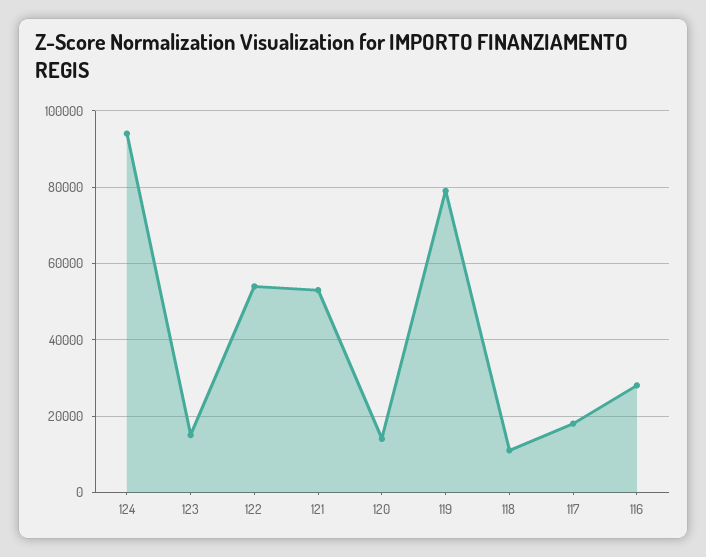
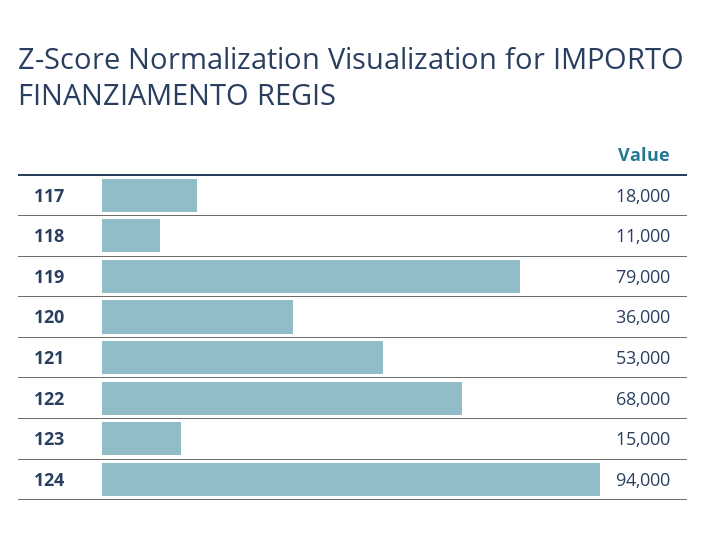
122: 54000 -> 68000
120: 14000 -> 36000
116: 28000 -> none

